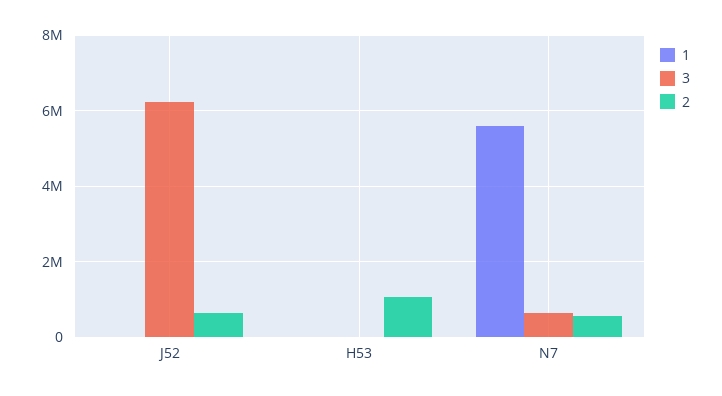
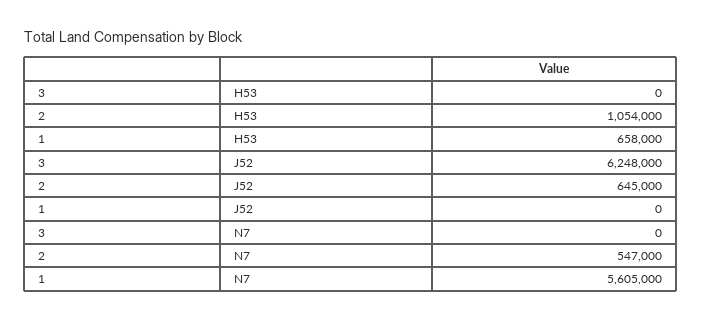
1, H53: 0 -> 658000
3, N7: 600000 -> 0

